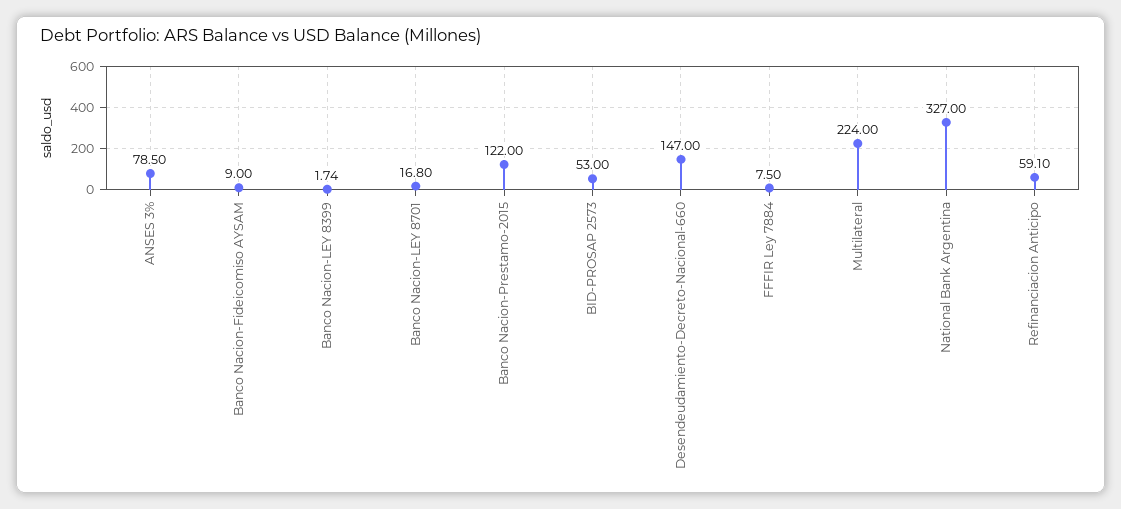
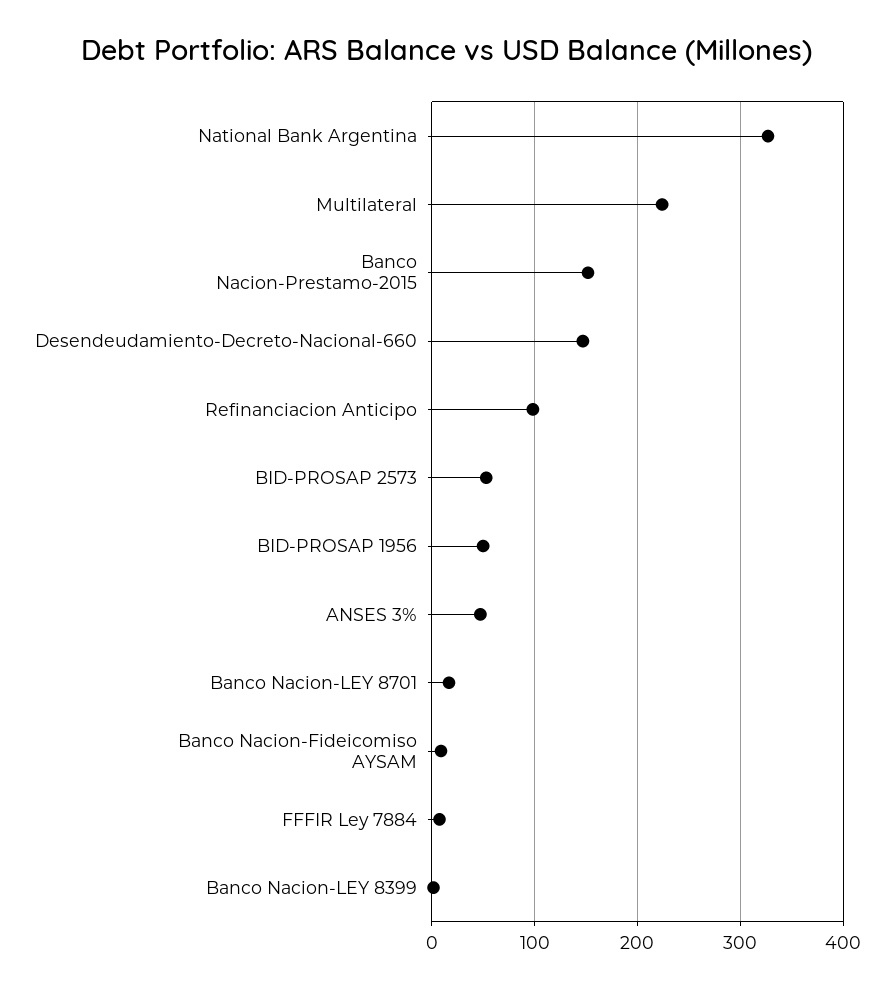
ANSES 3%: 78.5 -> 50
Banco Nacion-Prestamo-2015: 122 -> 150
Refinanciacion Anticipo: 59.1 -> 100
BID-PROSAP 1956: none -> 50

